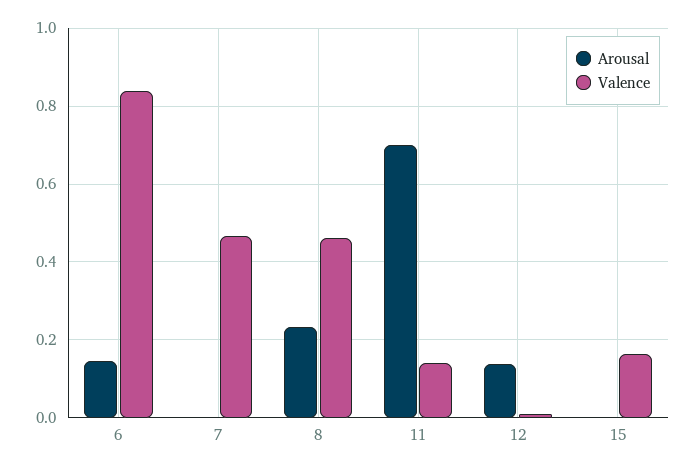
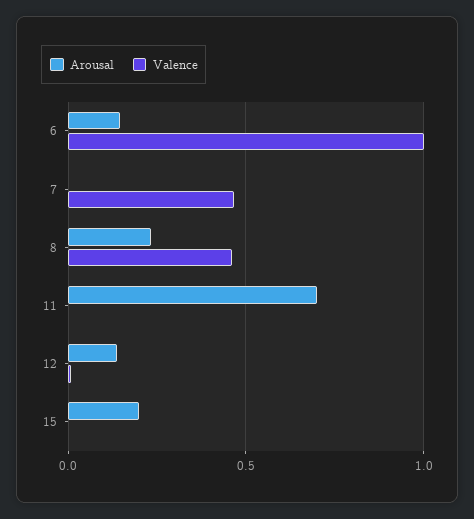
Valence, 6: 0.84 -> 1
Valence, 11: 0.14 -> 0
Arousal, 15: 0 -> 0.2
Valence, 15: 0.16 -> 0

